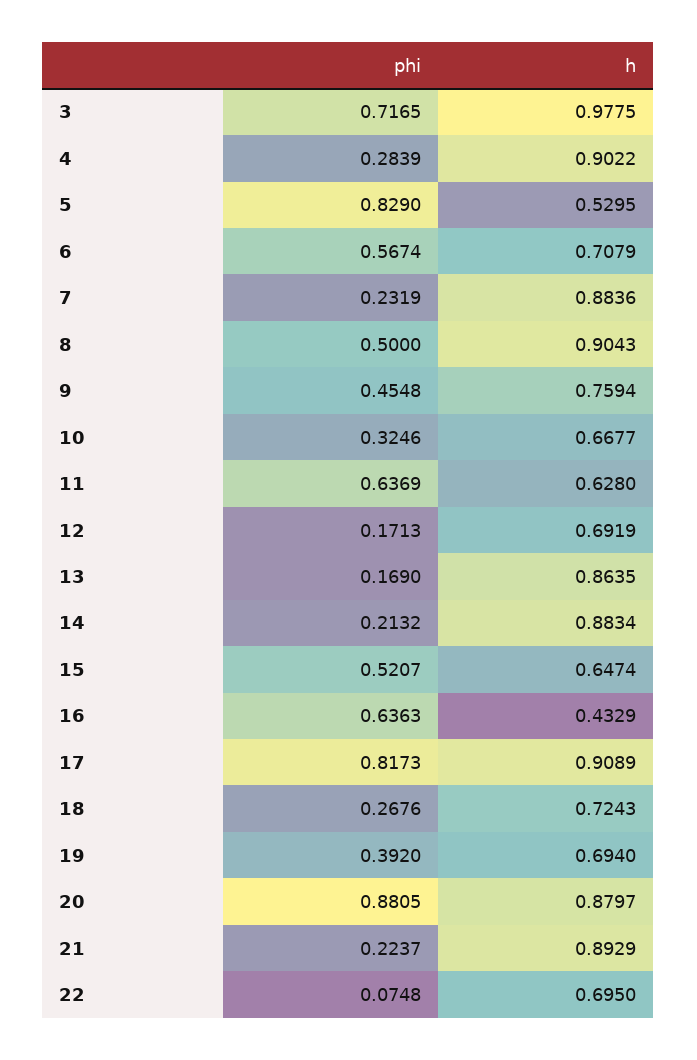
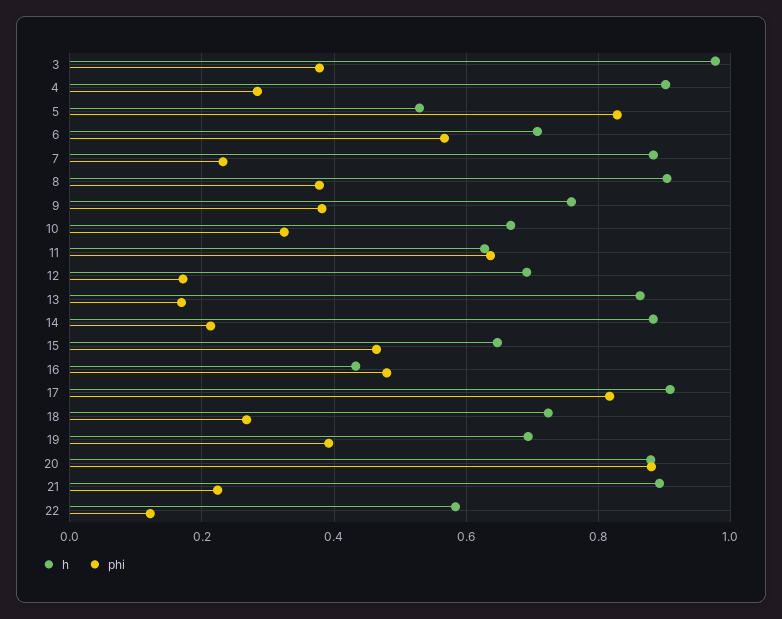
phi, 3: 0.7165 -> 0.38
phi, 8: 0.5 -> 0.38
phi, 9: 0.4548 -> 0.38
phi, 15: 0.5207 -> 0.46
phi, 16: 0.6363 -> 0.48
phi, 22: 0.0748 -> 0.12
h, 22: 0.695 -> 0.58

